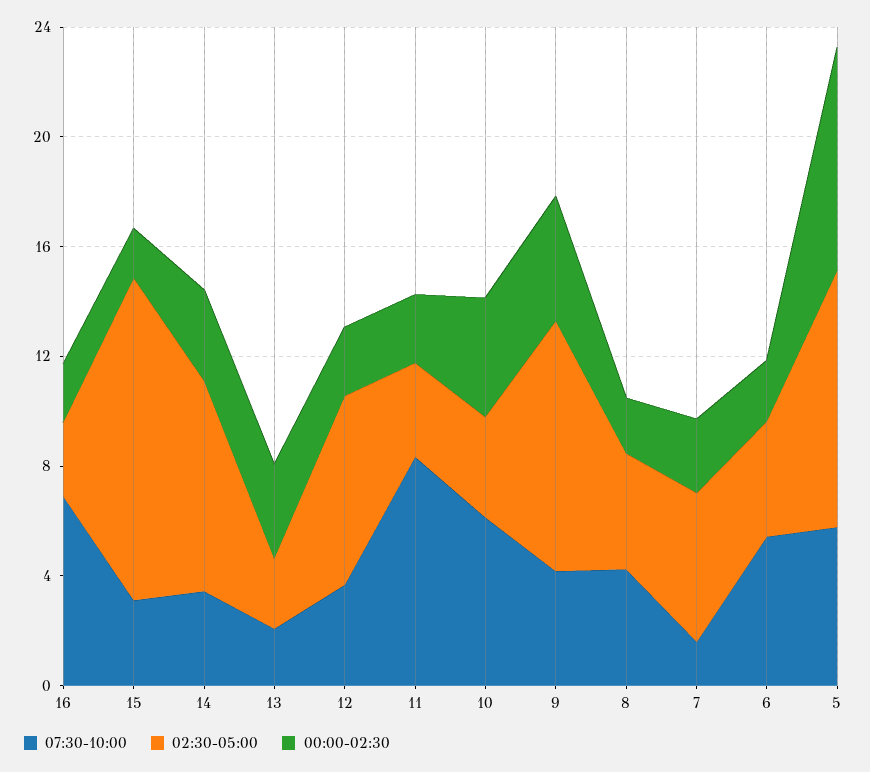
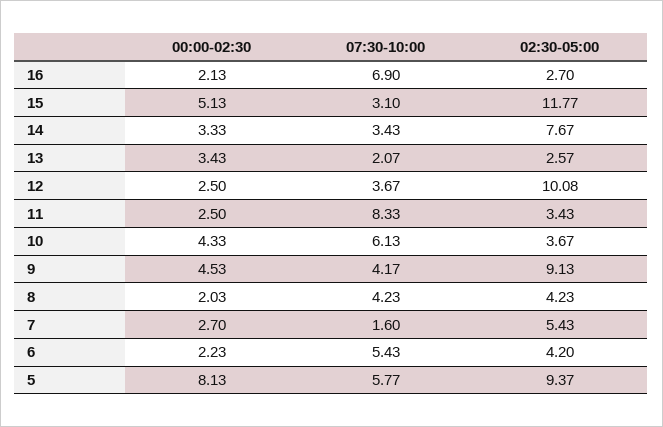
00:00-02:30, 15: 2 -> 5.13
02:30-05:00, 12: 7 -> 10.08

